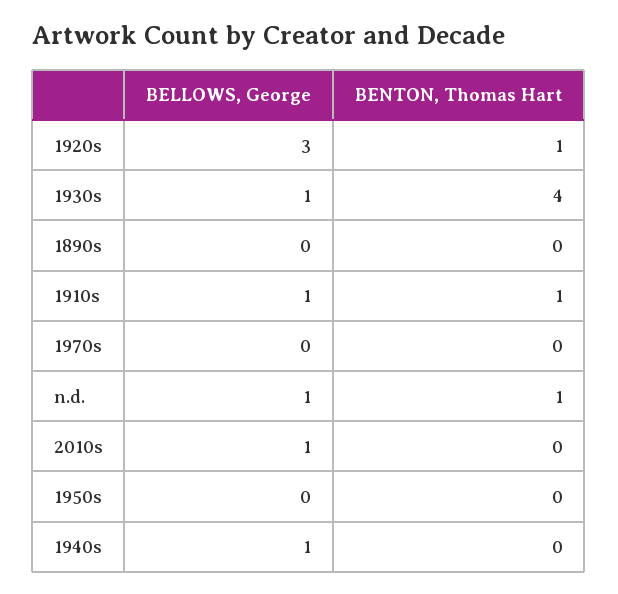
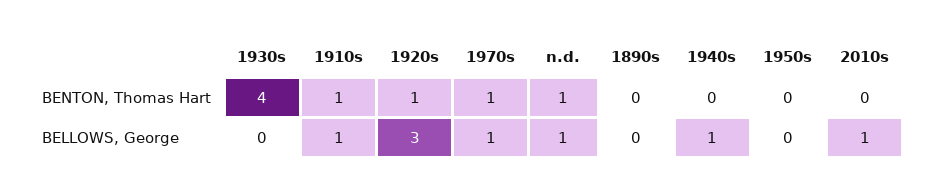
BELLOWS, George, 1930s: 1 -> 0
BELLOWS, George, 1970s: 0 -> 1
BENTON, Thomas Hart, 1970s: 0 -> 1

